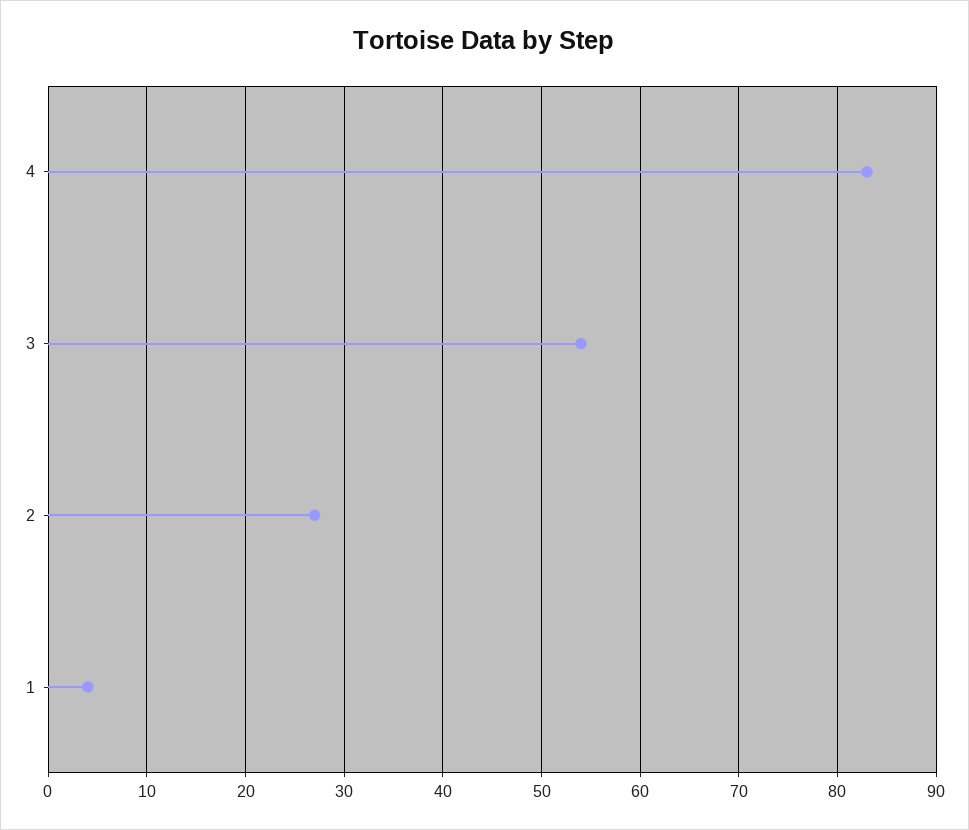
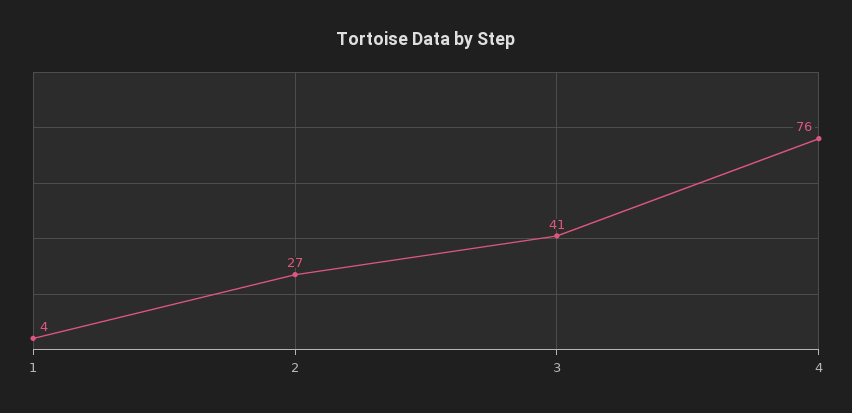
4: 83 -> 76
3: 54 -> 41

